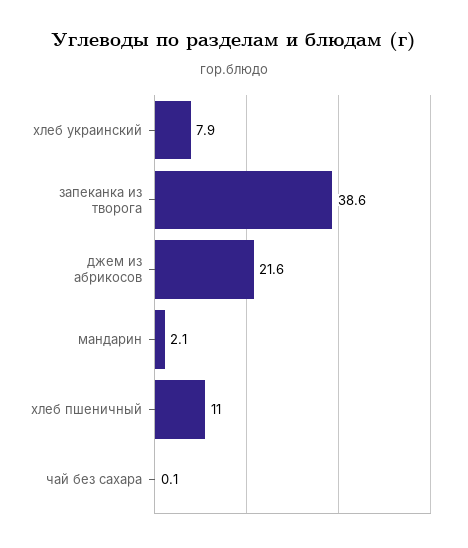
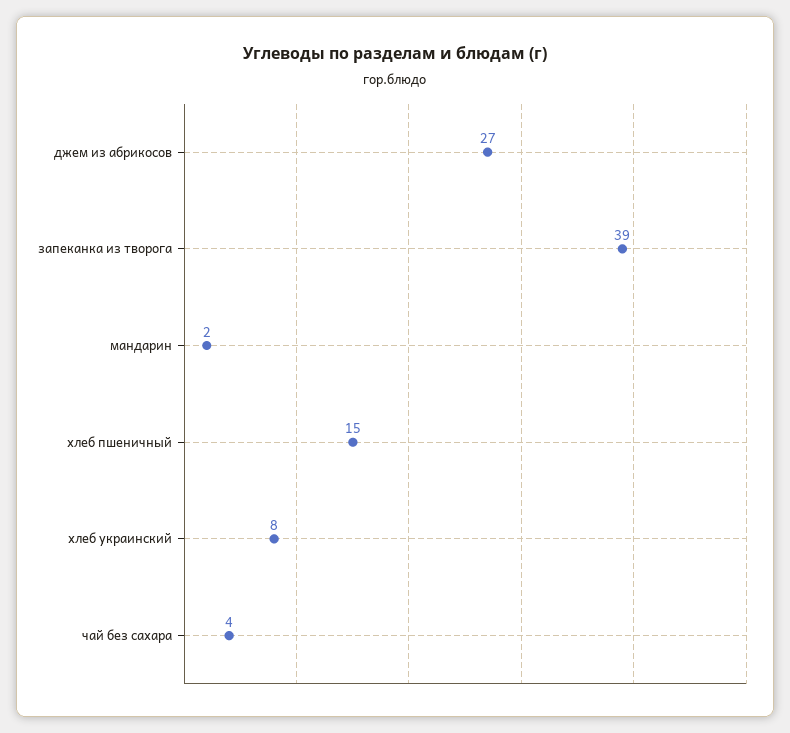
джем из абрикосов: 21.6 -> 27
хлеб пшеничный: 11 -> 15
чай без сахара: 0.1 -> 4

